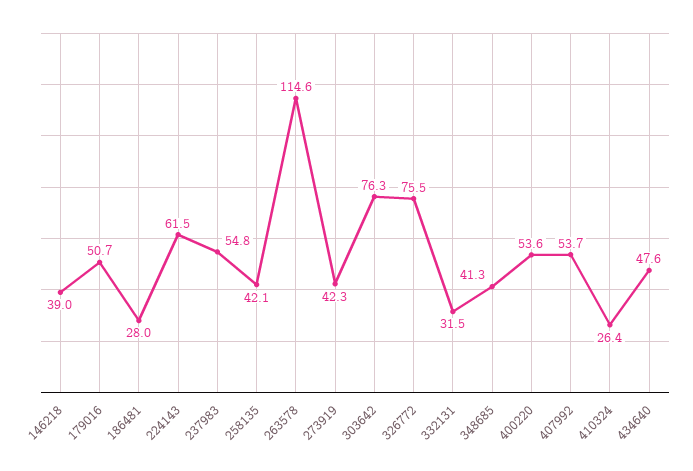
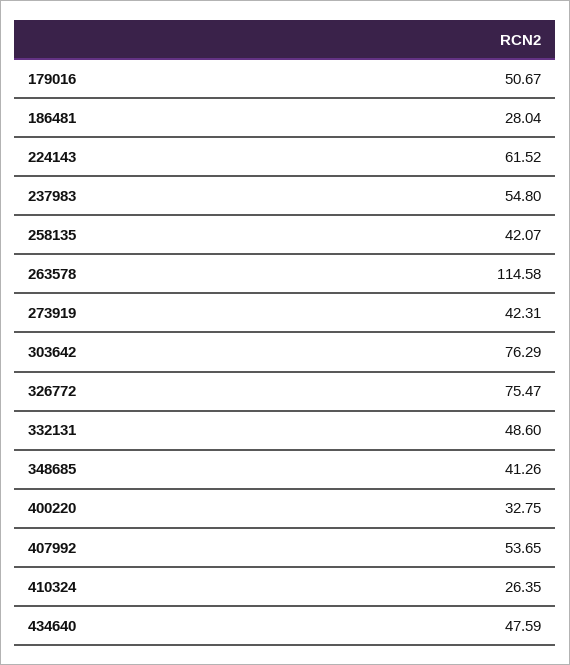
146218: 39 -> none
332131: 31.5 -> 48.6
400220: 53.6 -> 32.75

